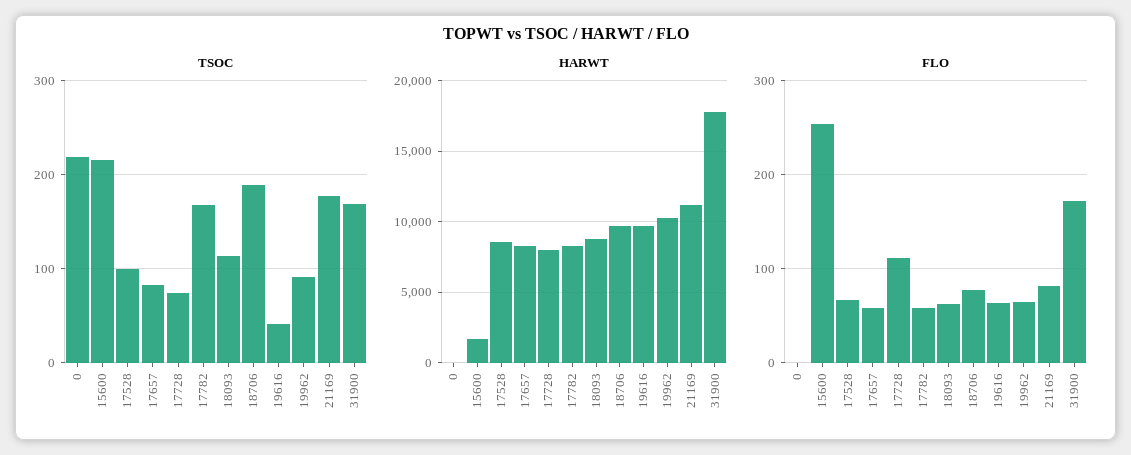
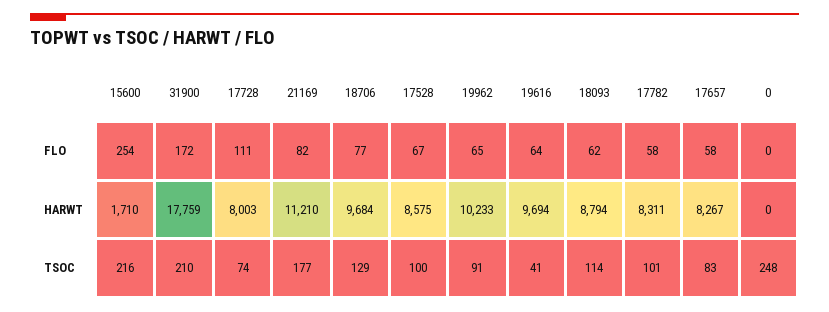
TSOC, 0: 220 -> 248
TSOC, 17782: 170 -> 101
TSOC, 18706: 190 -> 129
TSOC, 31900: 170 -> 210

